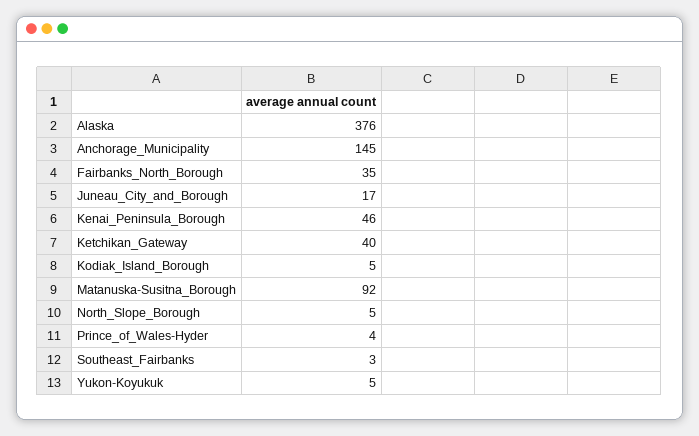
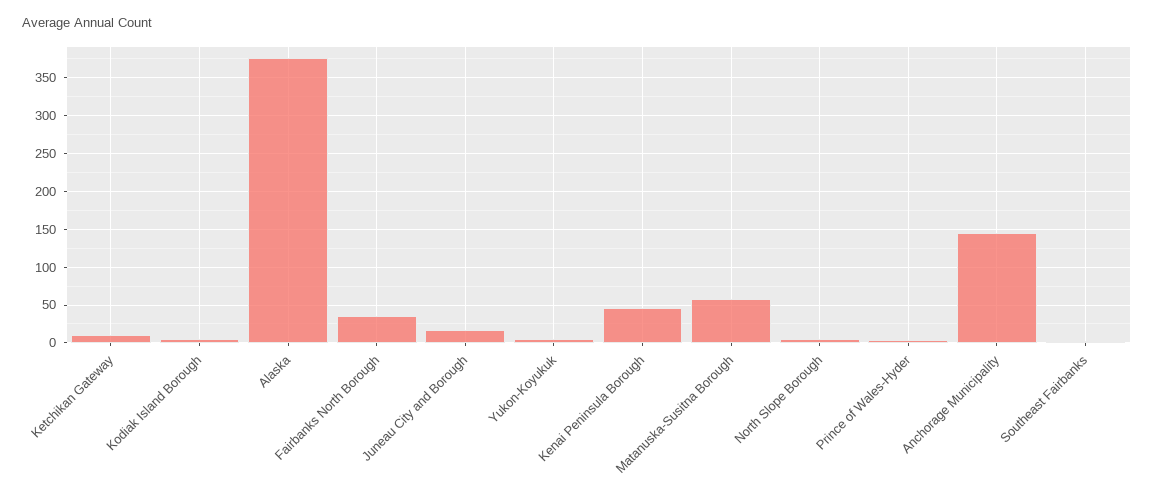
Ketchikan_Gateway: 40 -> 10
Matanuska-Susitna_Borough: 92 -> 60

